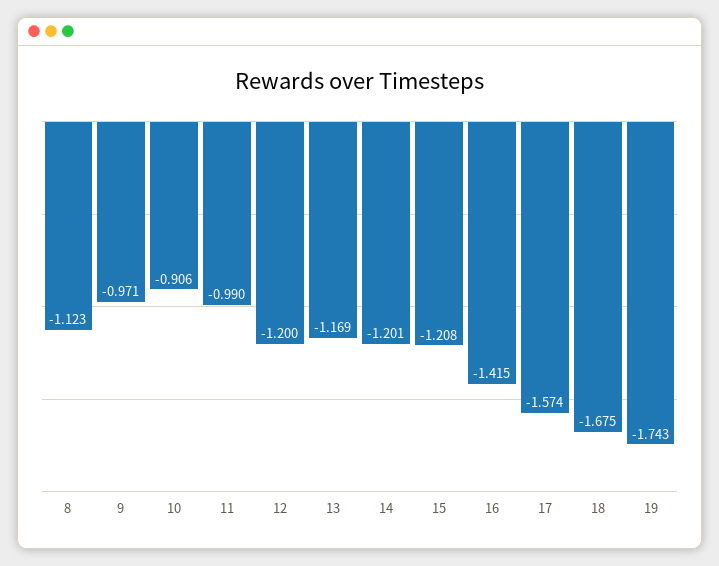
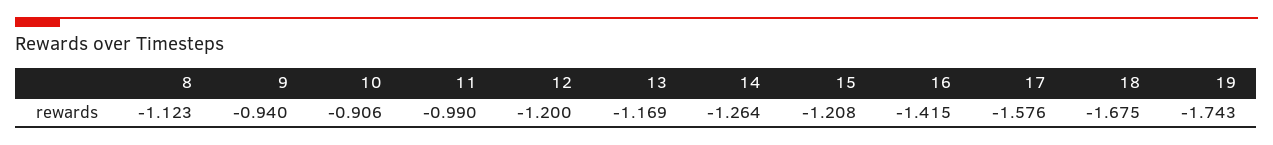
9: -0.971 -> -0.94
14: -1.201 -> -1.264
17: -1.574 -> -1.576

